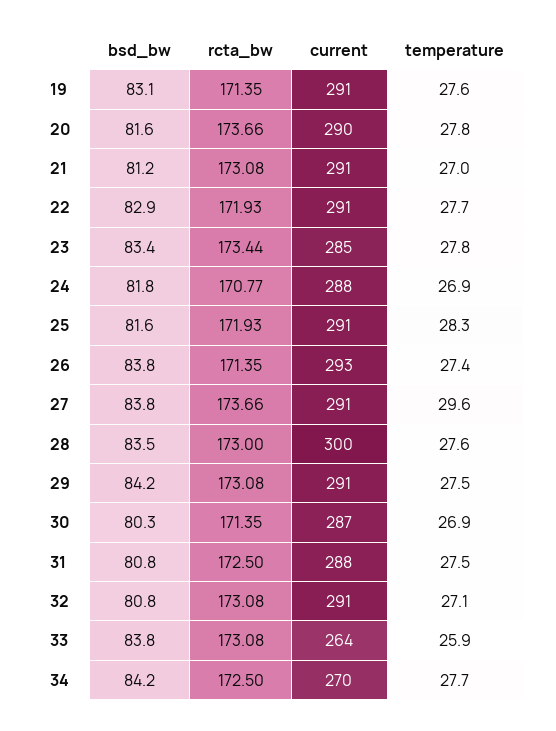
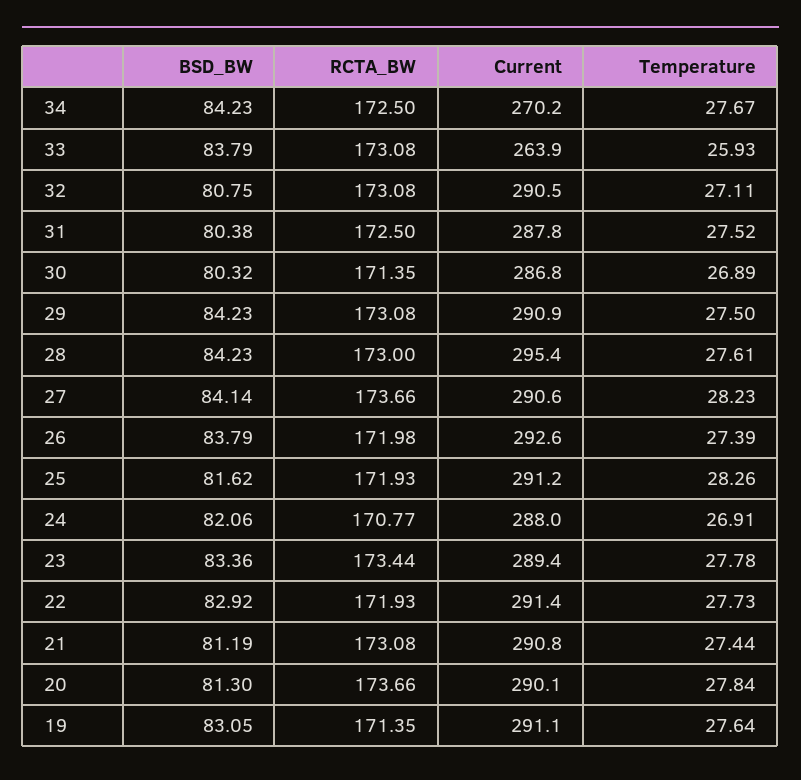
bsd_bw, 20: 81.6 -> 81.3
temperature, 21: 27 -> 27.44
current, 23: 285 -> 289.4
bsd_bw, 24: 81.8 -> 82.06
rcta_bw, 26: 171.35 -> 171.98
bsd_bw, 27: 83.8 -> 84.14
temperature, 27: 29.6 -> 28.23
bsd_bw, 28: 83.5 -> 84.23
current, 28: 300 -> 295.4
bsd_bw, 31: 80.8 -> 80.38

